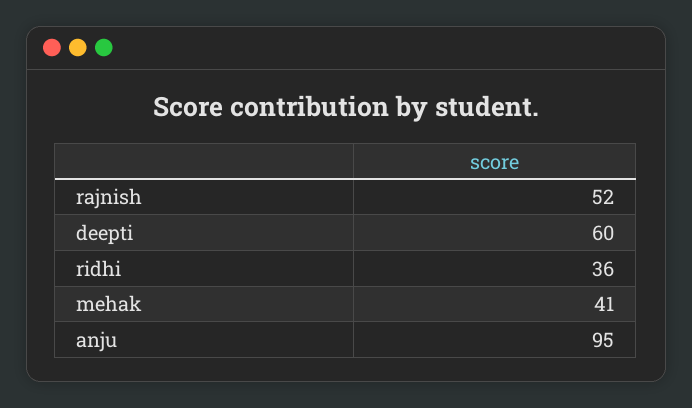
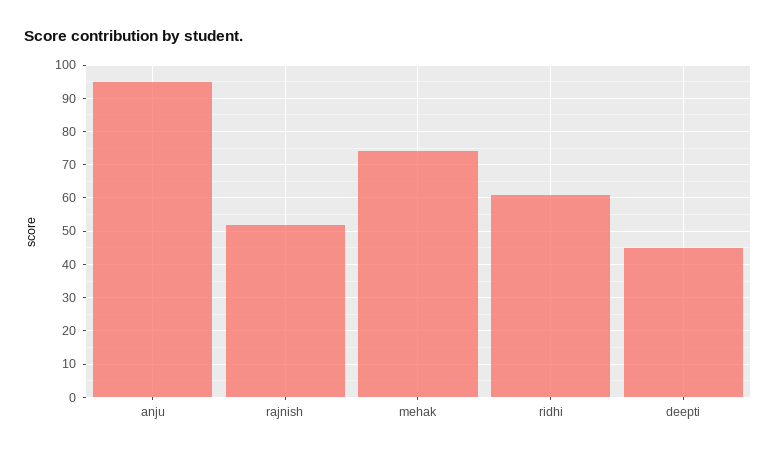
deepti: 60 -> 45
ridhi: 36 -> 60
mehak: 41 -> 75

